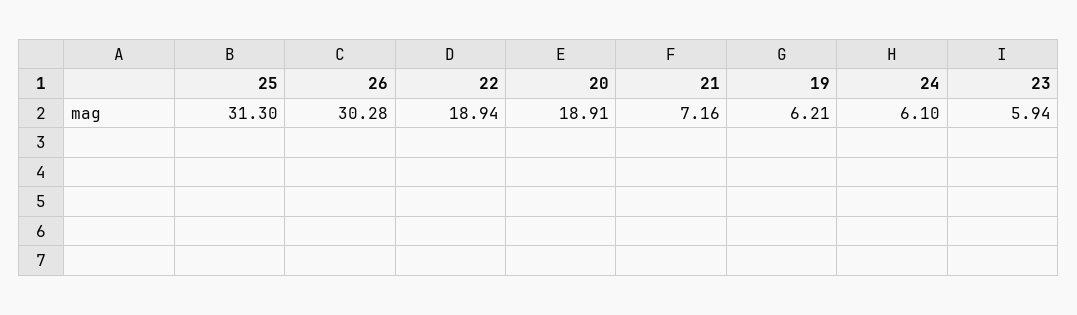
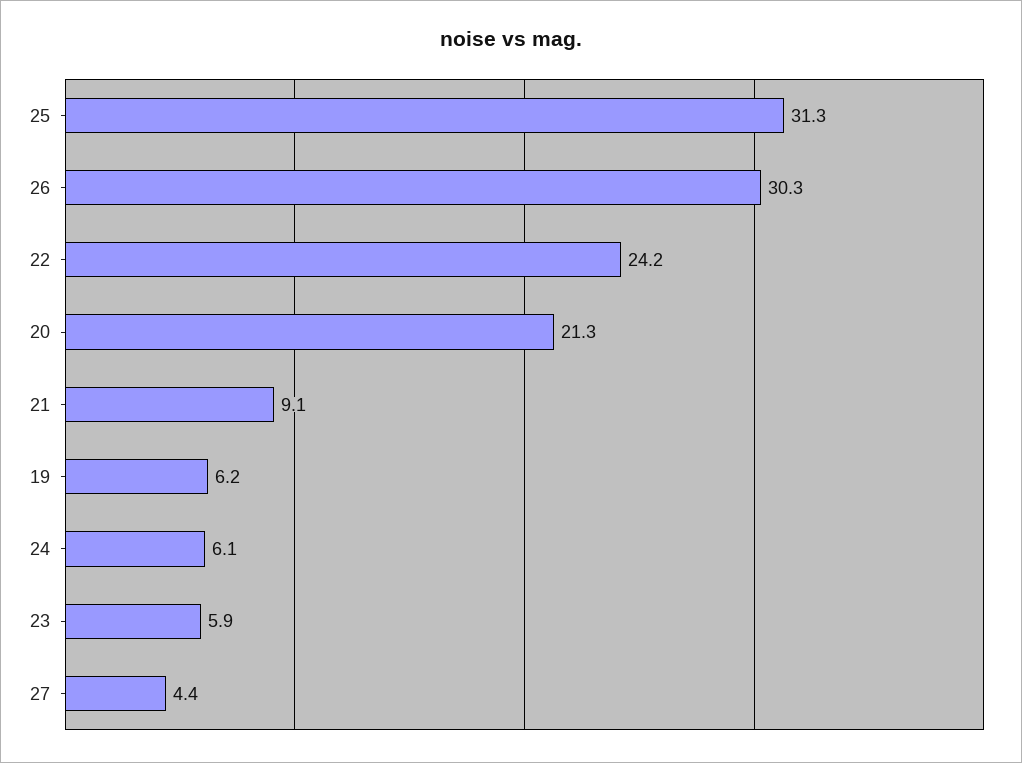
22: 18.94 -> 24.2
20: 18.91 -> 21.3
21: 7.16 -> 9.1
27: none -> 4.4

